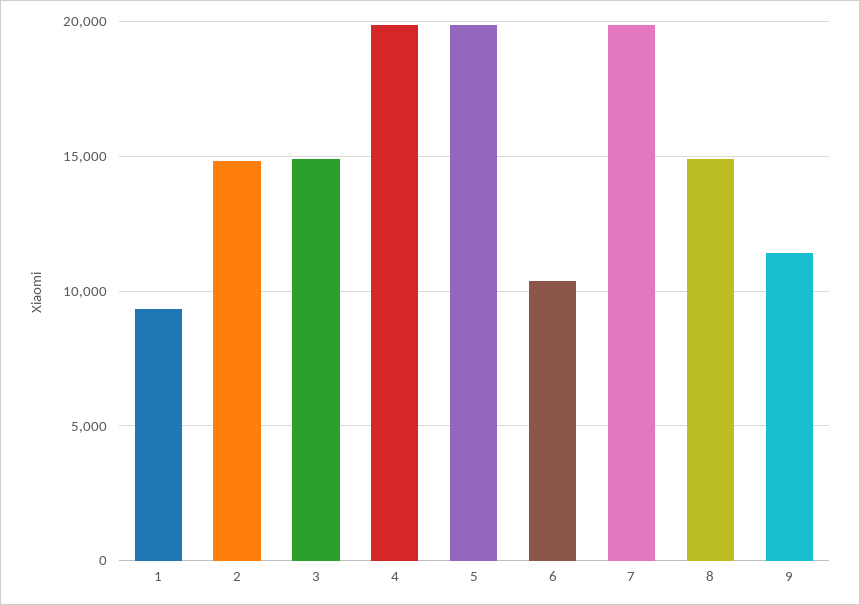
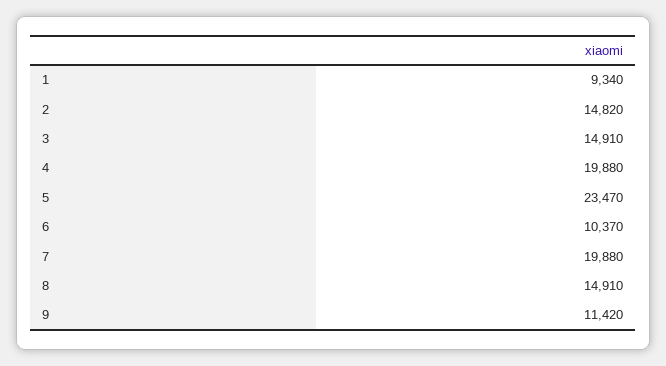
5: 20000 -> 23470

